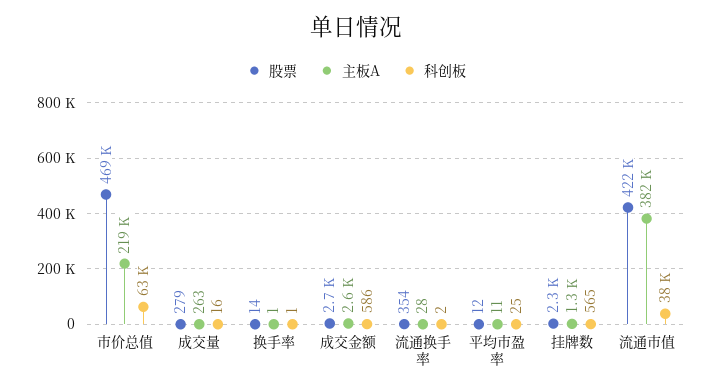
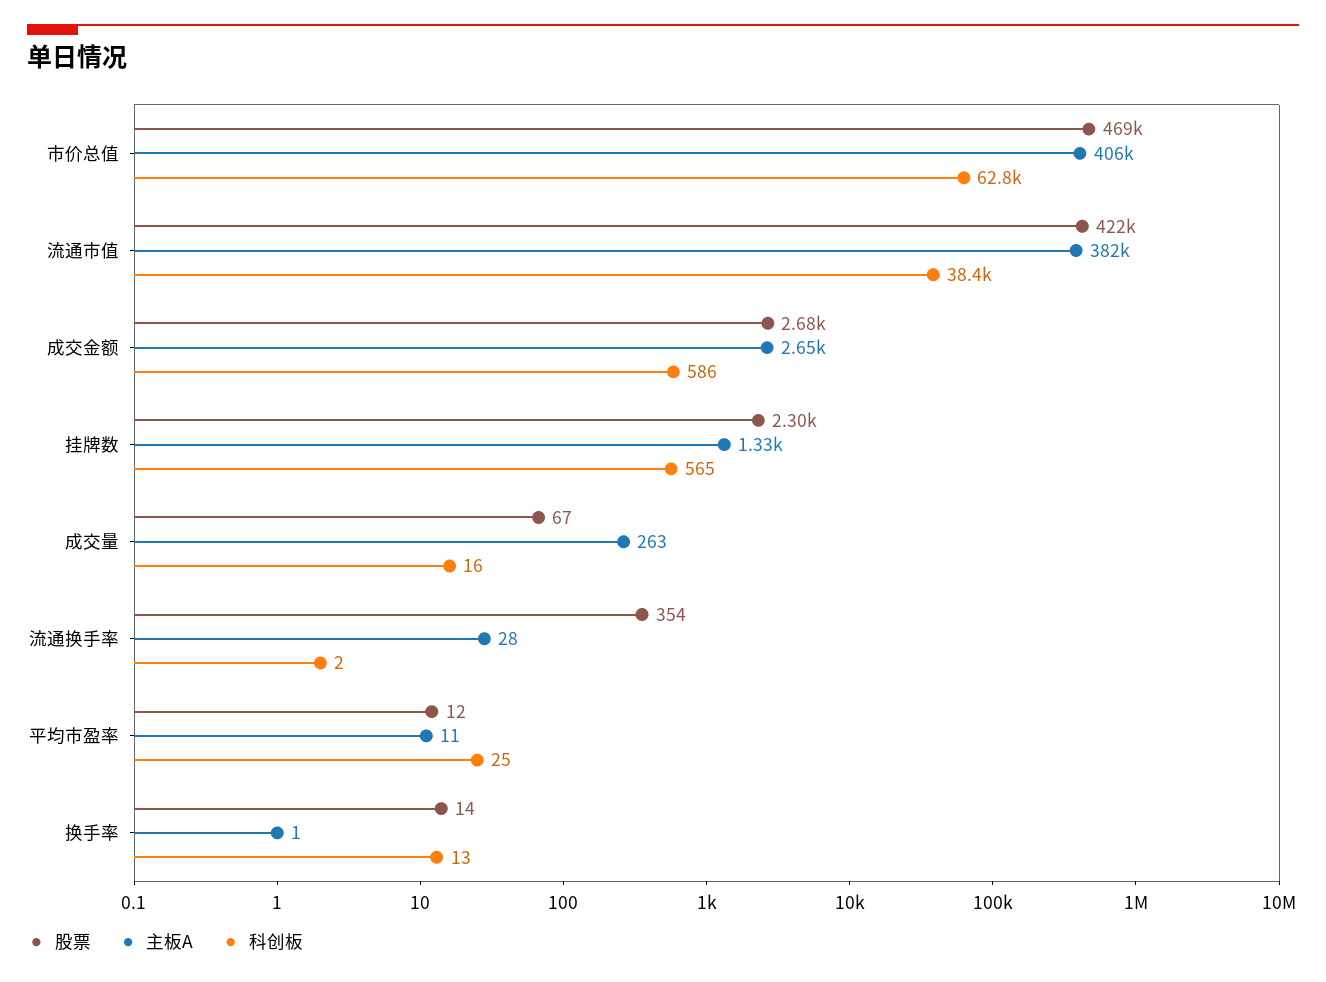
主板A, 市价总值: 219000 -> 406000
股票, 成交量: 279 -> 67
科创板, 换手率: 1 -> 13

